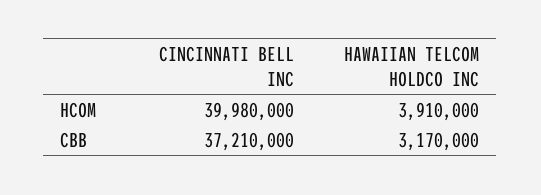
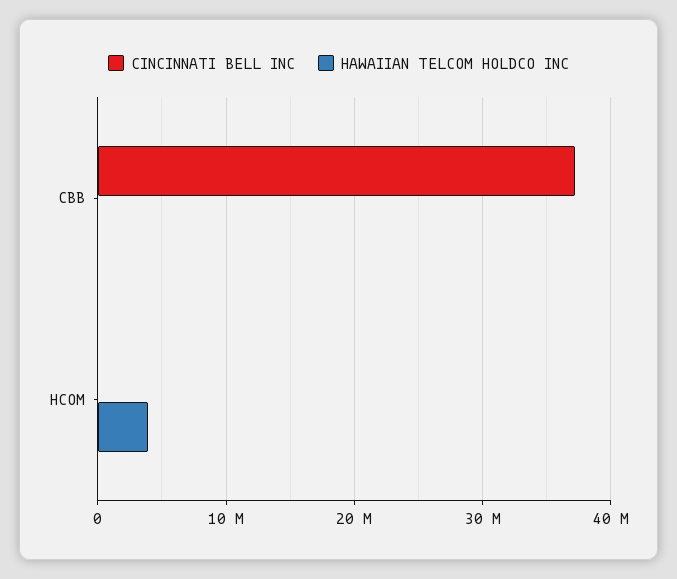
CINCINNATI BELL INC, HCOM: 39980000 -> 0
HAWAIIAN TELCOM HOLDCO INC, CBB: 3170000 -> 0

